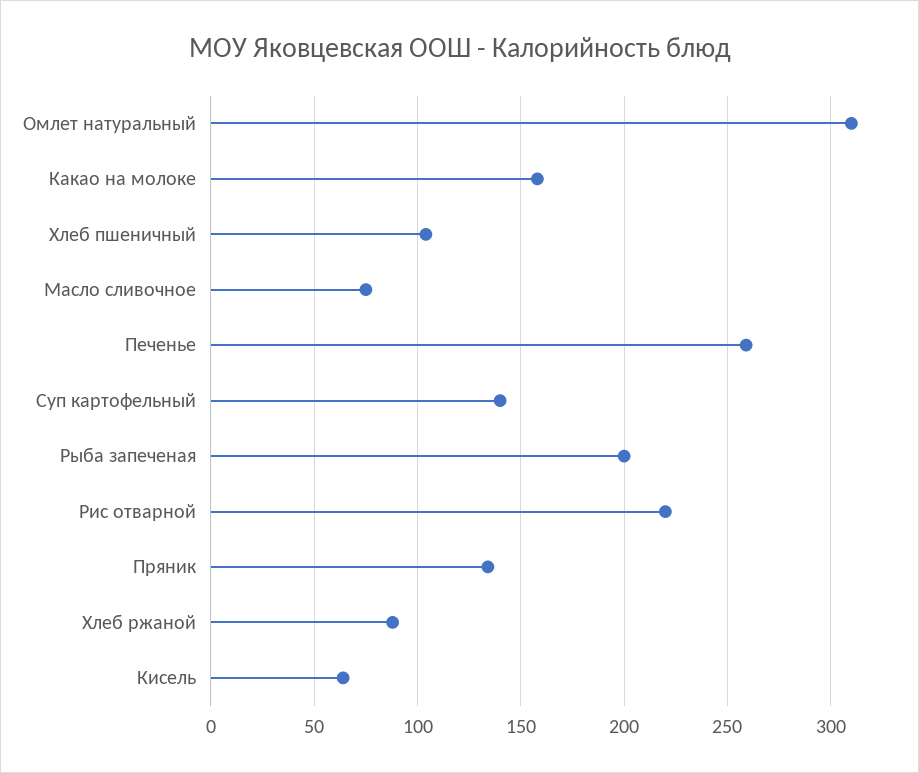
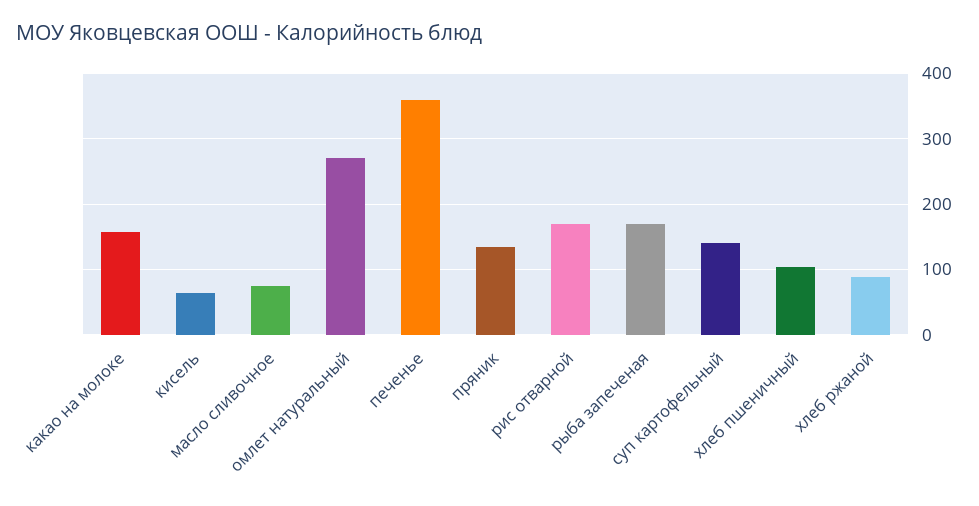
Омлет натуральный: 310 -> 270
Печенье: 260 -> 360
Рыба запеченая: 200 -> 170
Рис отварной: 220 -> 170

